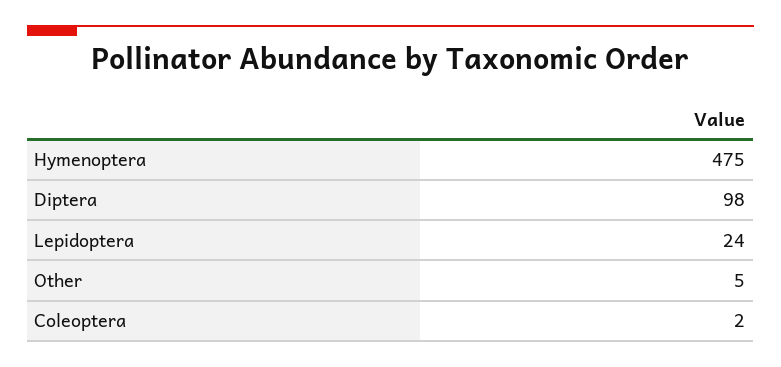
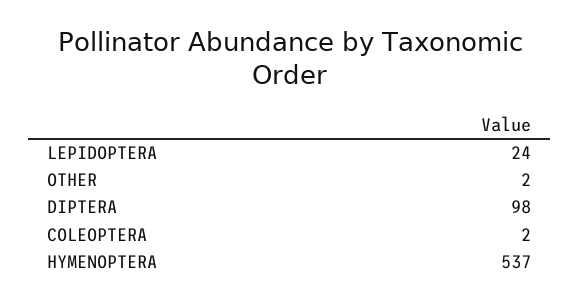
Hymenoptera: 475 -> 537
Other: 5 -> 2

